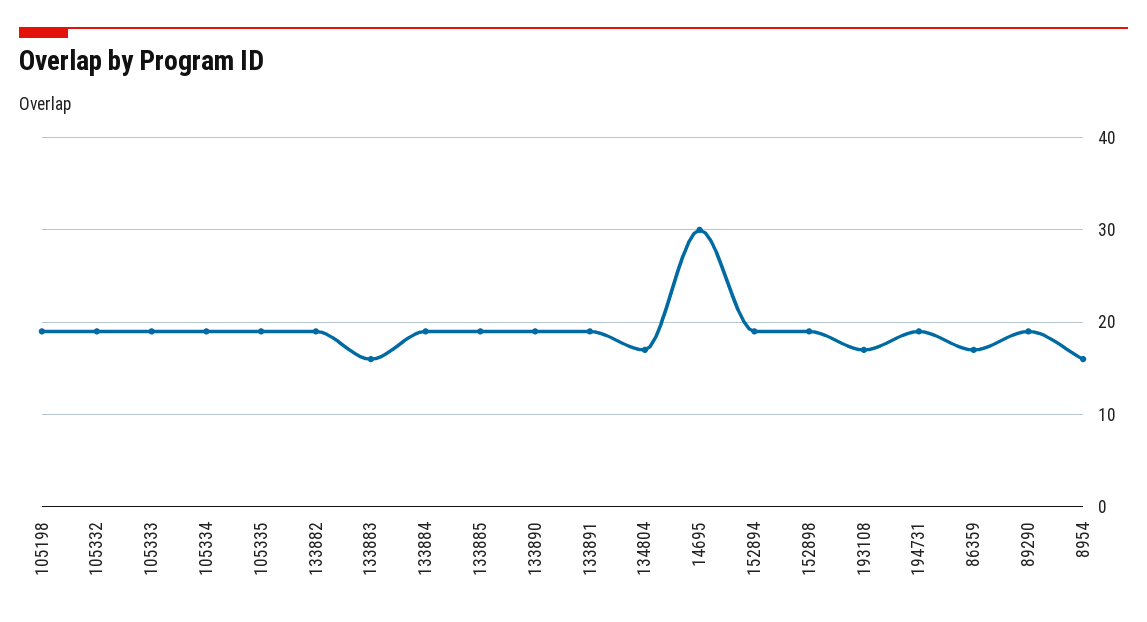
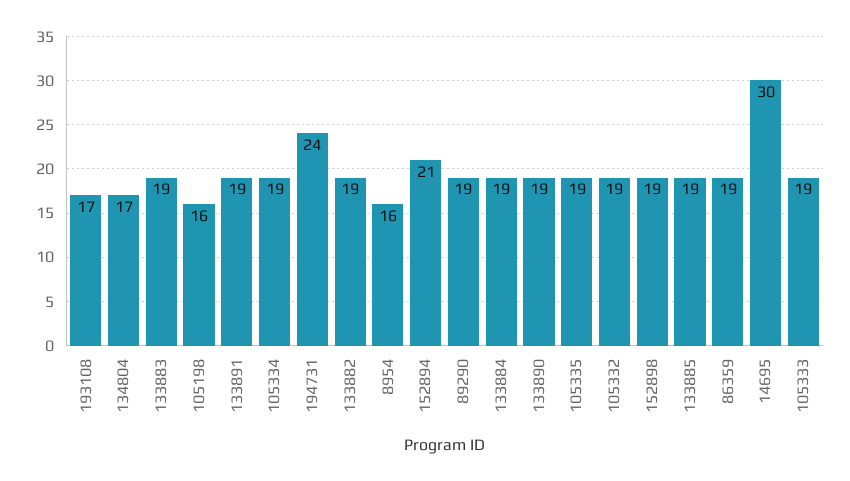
105198: 19 -> 16
133883: 16 -> 19
152894: 19 -> 21
194731: 19 -> 24
86359: 17 -> 19

